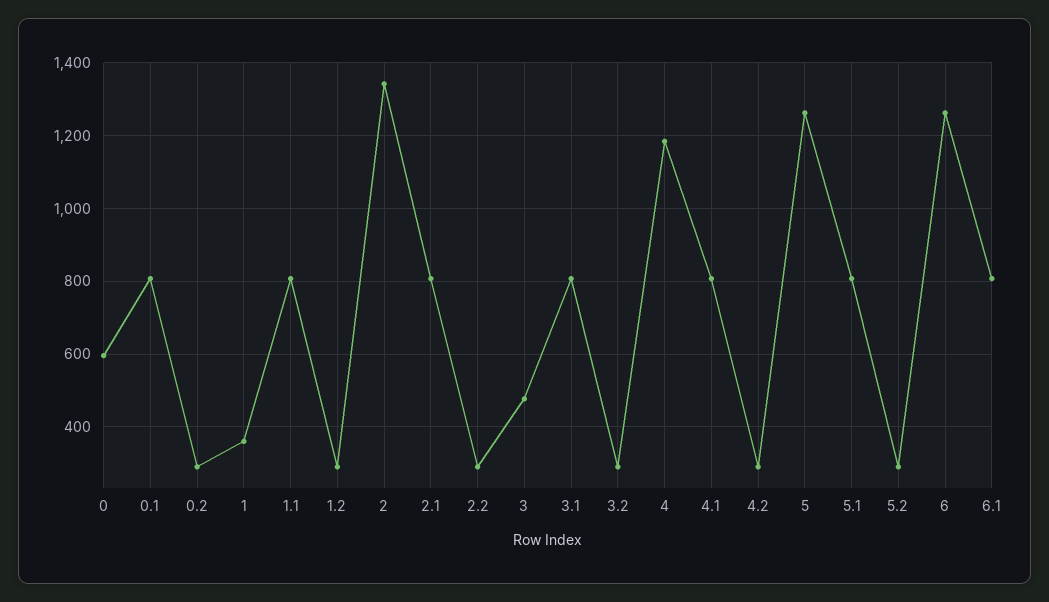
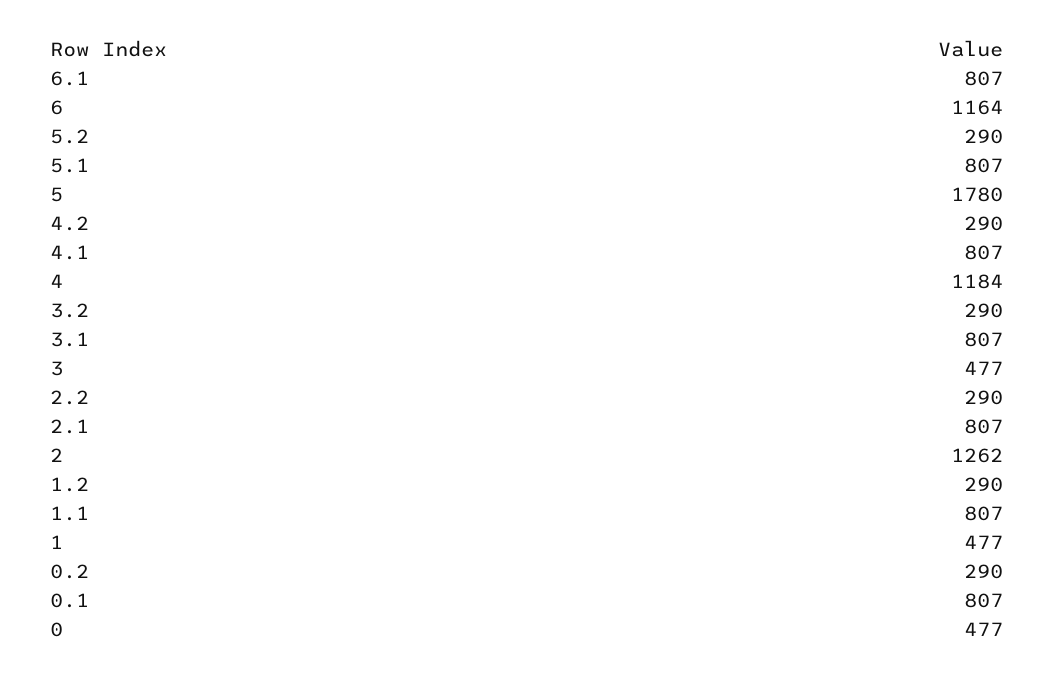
0: 600 -> 477
1: 360 -> 477
2: 1340 -> 1262
5: 1260 -> 1780
6: 1260 -> 1164

